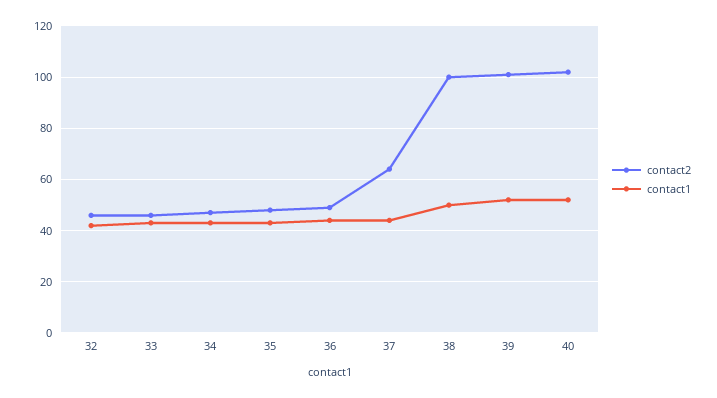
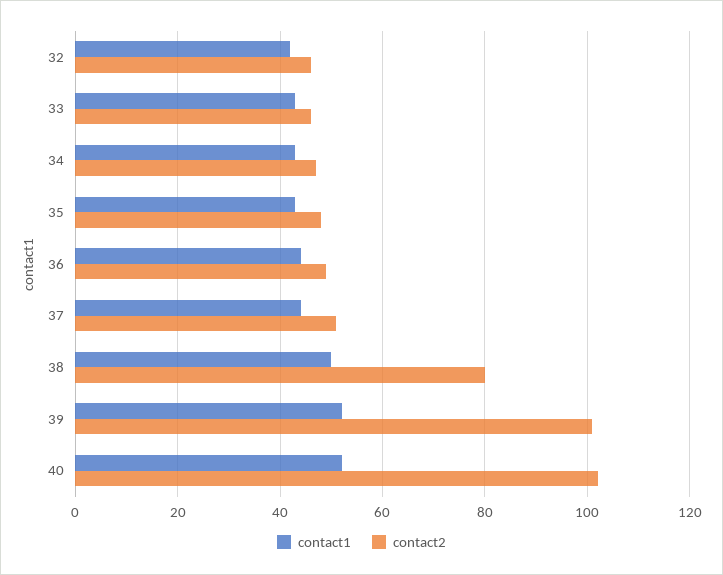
contact2, 37: 65 -> 50
contact2, 38: 100 -> 80

